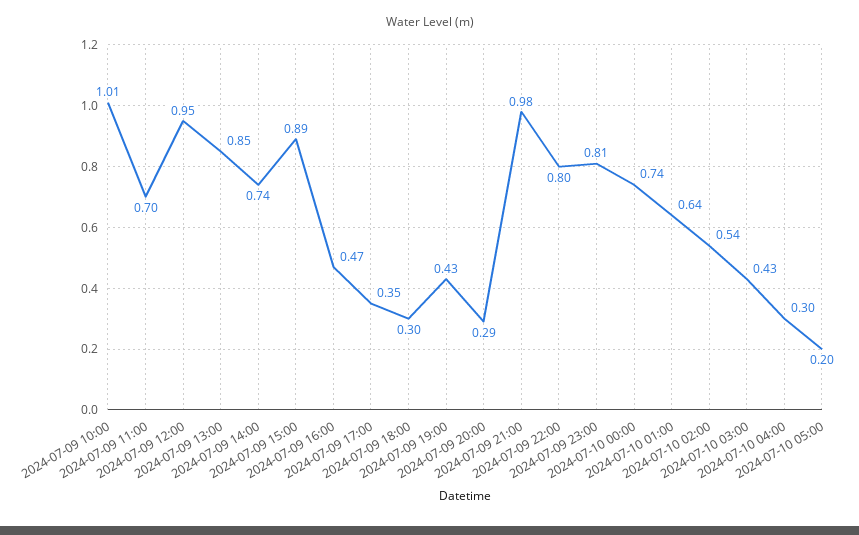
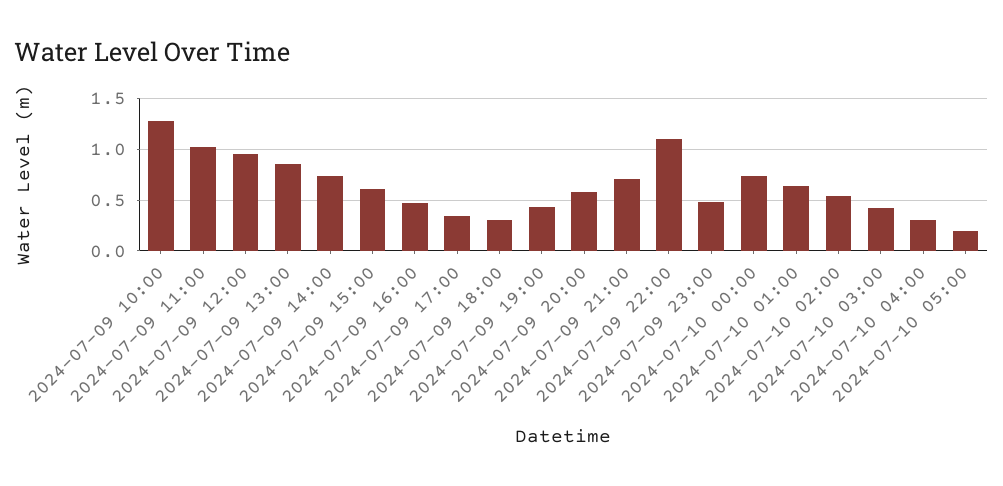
2024-07-09 10:00: 1.01 -> 1.3
2024-07-09 11:00: 0.7 -> 1
2024-07-09 15:00: 0.89 -> 0.6
2024-07-09 20:00: 0.29 -> 0.6
2024-07-09 21:00: 0.98 -> 0.7
2024-07-09 22:00: 0.8 -> 1.1
2024-07-09 23:00: 0.81 -> 0.5

